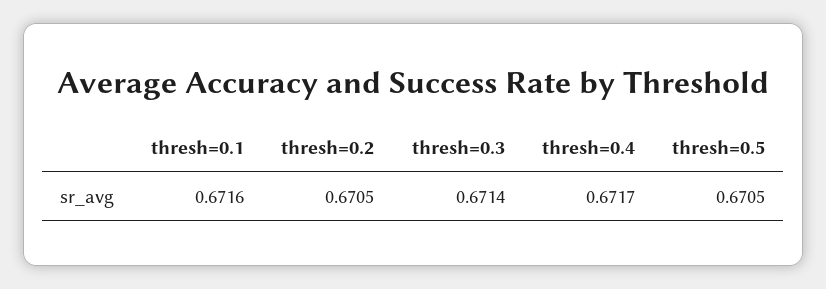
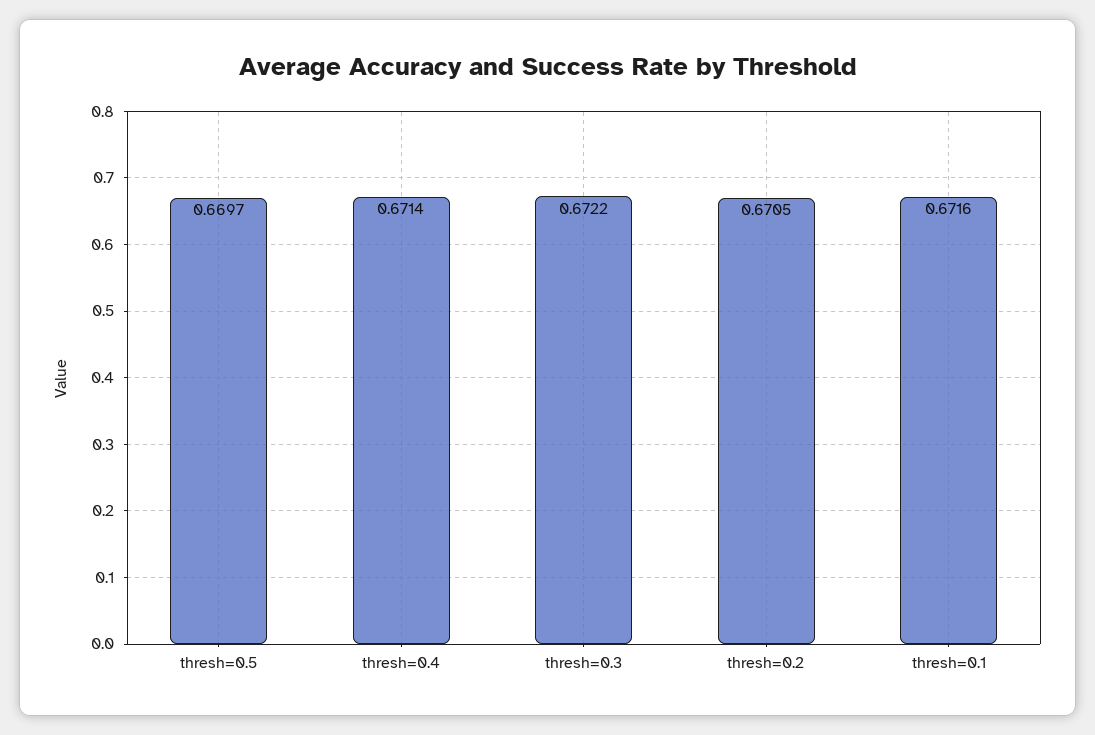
thresh=0.3: 0.6714 -> 0.6722
thresh=0.4: 0.6717 -> 0.6714
thresh=0.5: 0.6705 -> 0.6697

